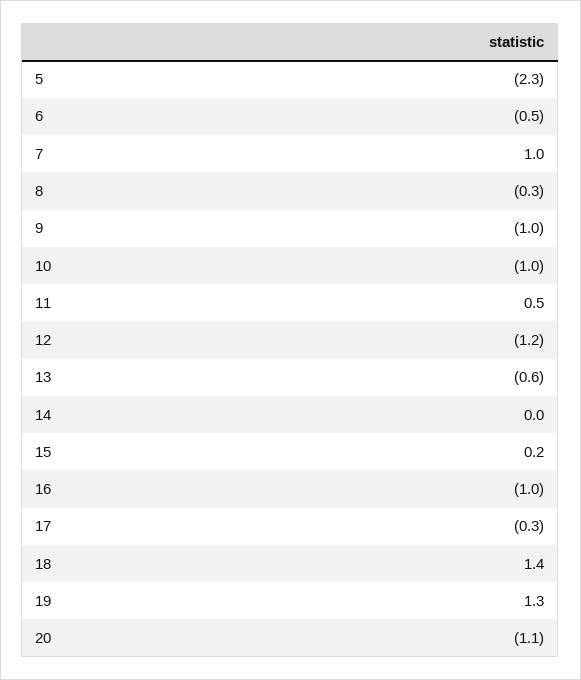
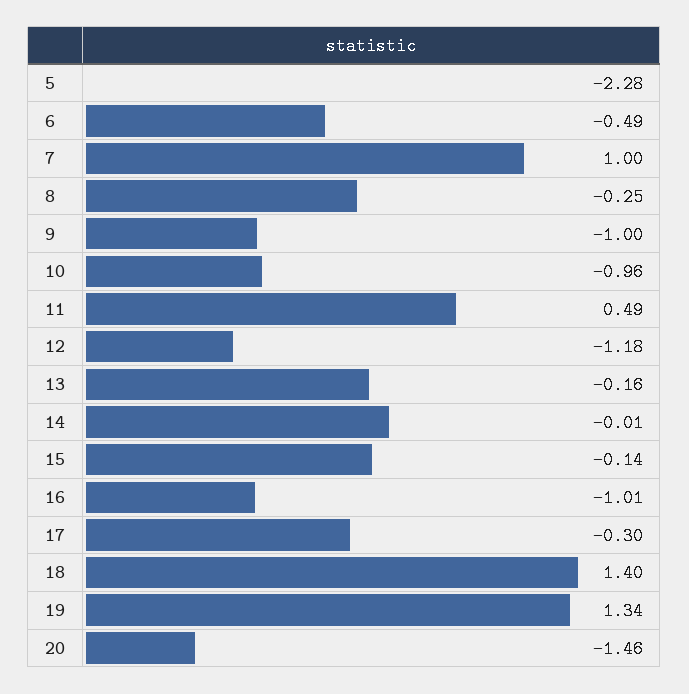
13: -0.6 -> -0.16
15: 0.2 -> -0.14
20: -1.1 -> -1.46

